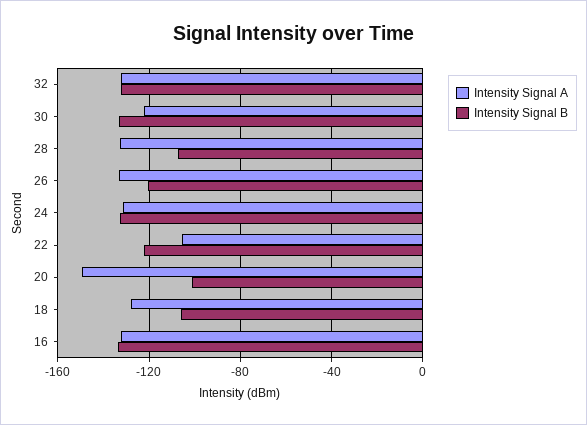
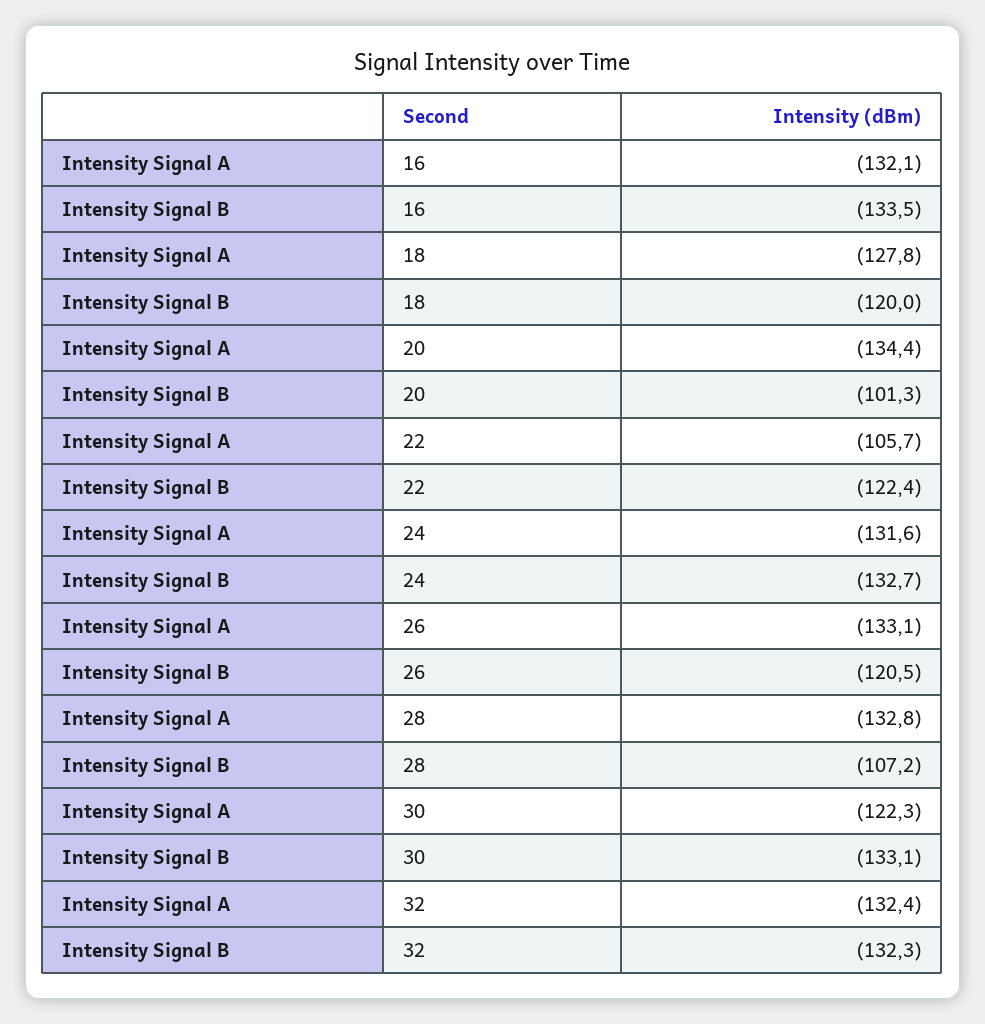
Intensity Signal A, 20: -150 -> -134.4
Intensity Signal B, 18: -105 -> -120

